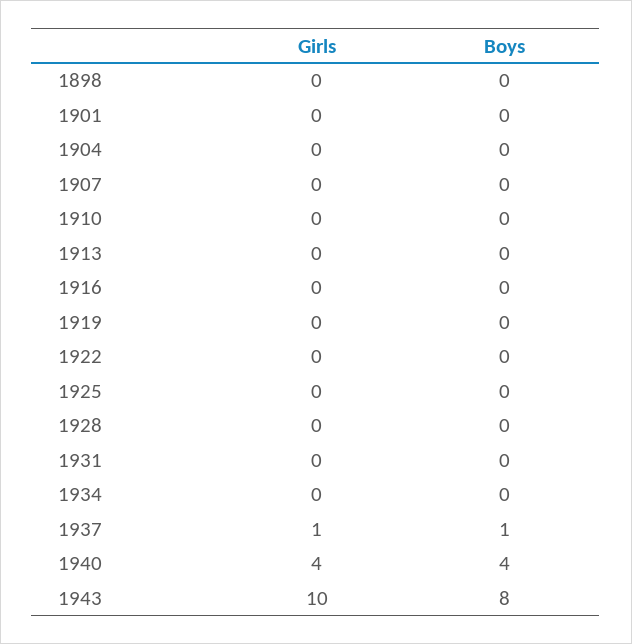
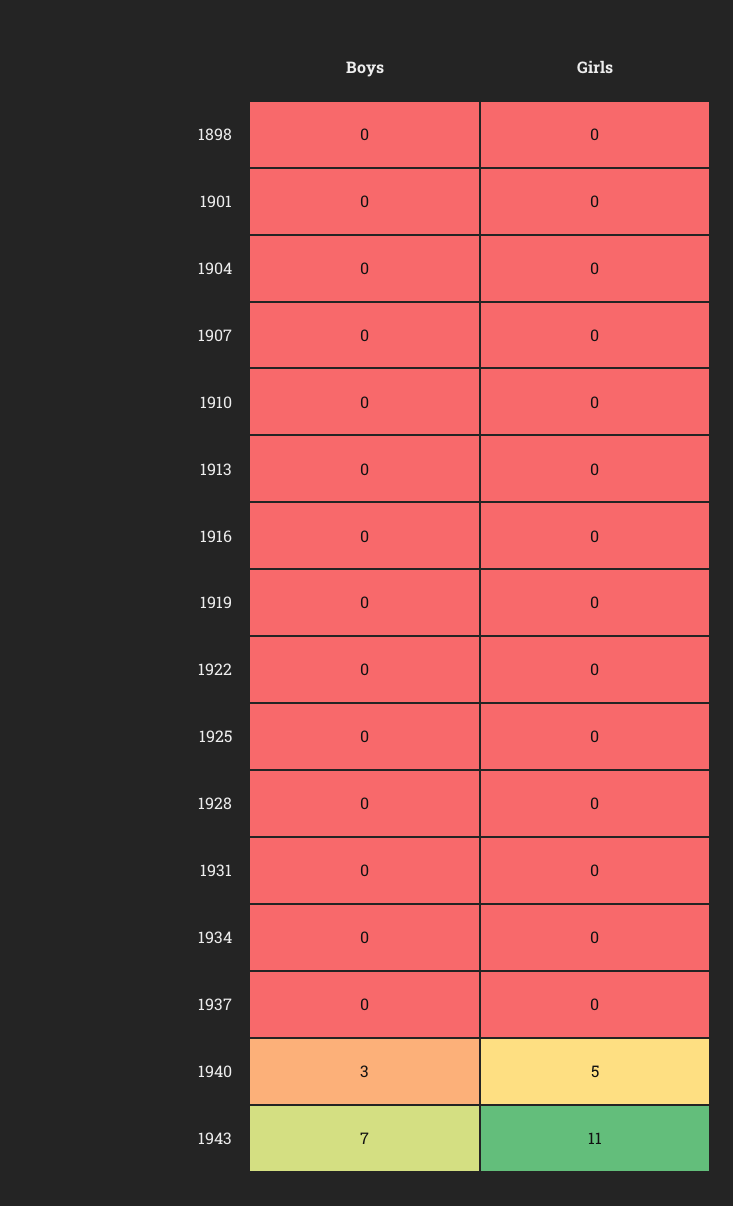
Girls, 1937: 1 -> 0
Boys, 1937: 1 -> 0
Girls, 1940: 4 -> 5
Boys, 1940: 4 -> 3
Girls, 1943: 10 -> 11
Boys, 1943: 8 -> 7

